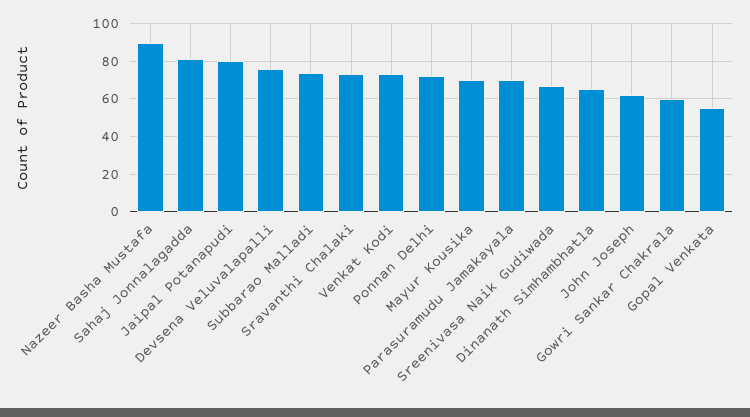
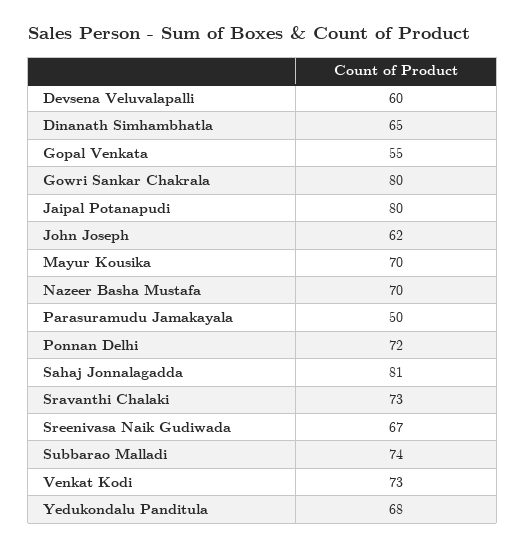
Nazeer Basha Mustafa: 90 -> 70
Devsena Veluvalapalli: 75 -> 60
Parasuramudu Jamakayala: 70 -> 50
Gowri Sankar Chakrala: 60 -> 80
Yedukondalu Panditula: none -> 68

